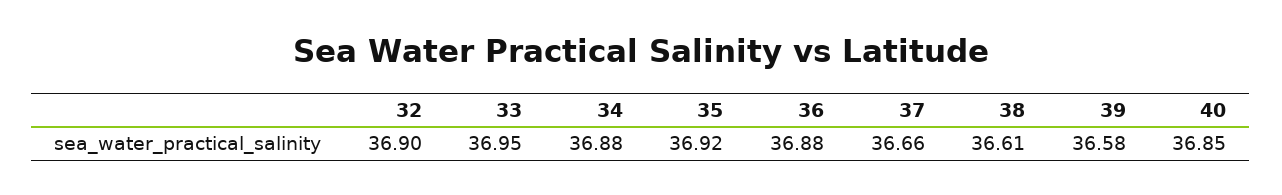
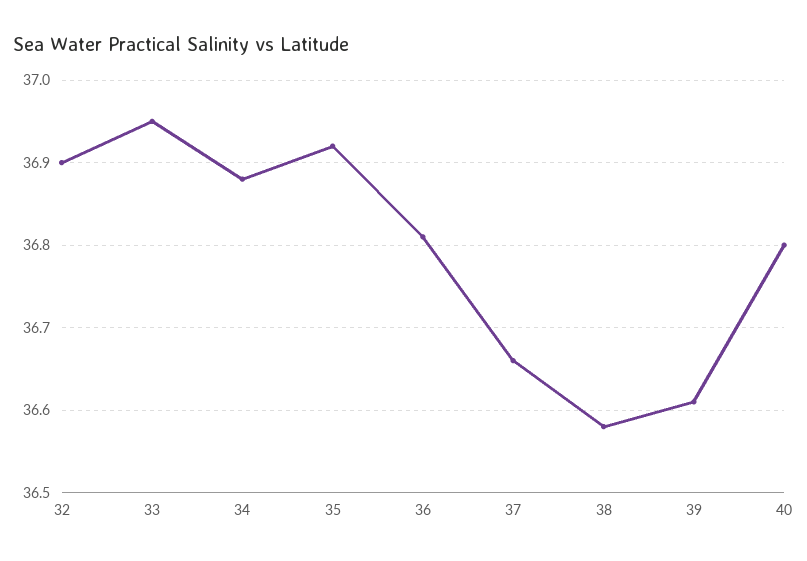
36: 36.88 -> 36.81
38: 36.61 -> 36.58
39: 36.58 -> 36.61
40: 36.85 -> 36.8

